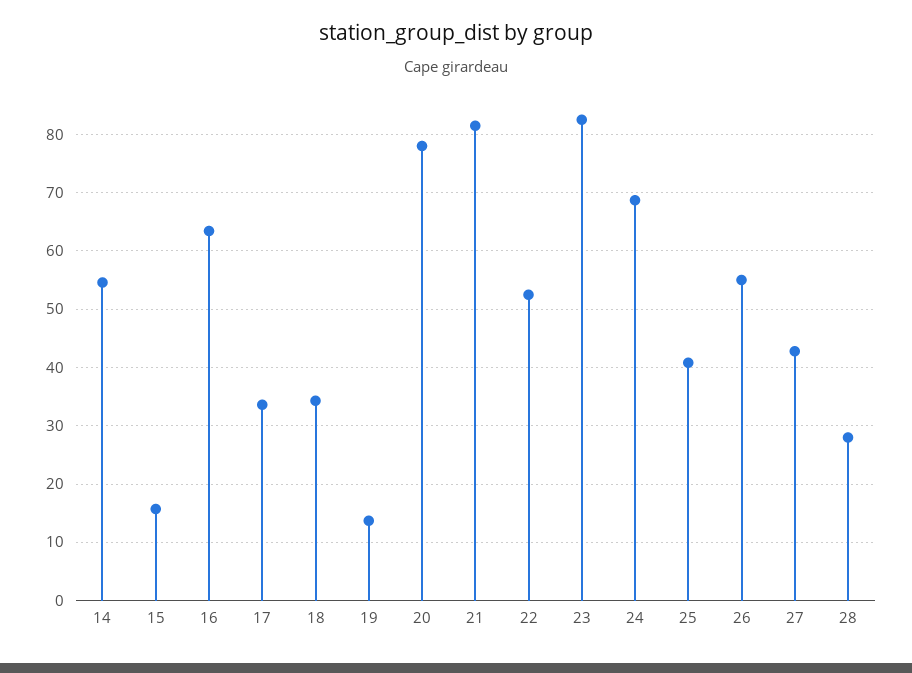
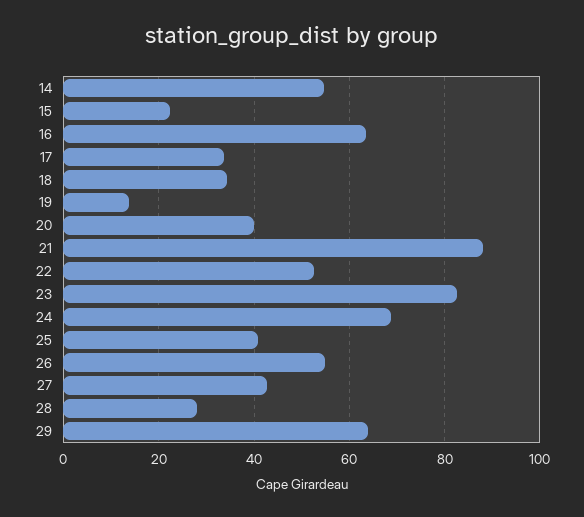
15: 16 -> 22
20: 78 -> 40
21: 82 -> 88
29: none -> 64

